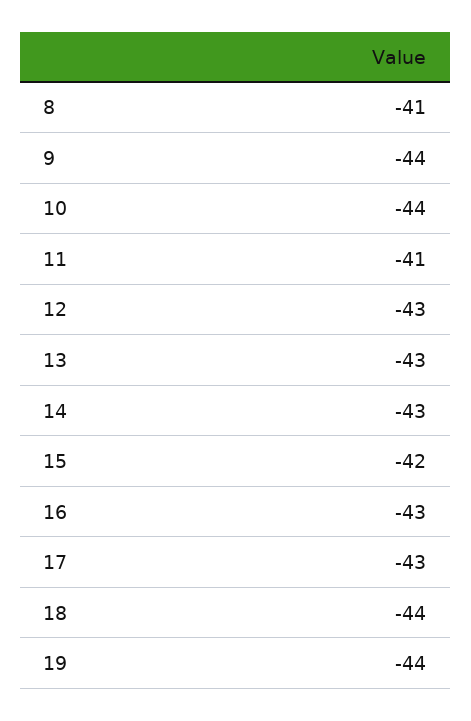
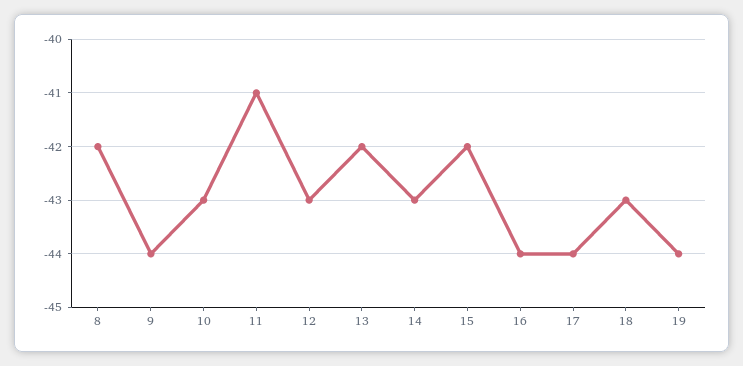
8: -41 -> -42
10: -44 -> -43
13: -43 -> -42
16: -43 -> -44
17: -43 -> -44
18: -44 -> -43

